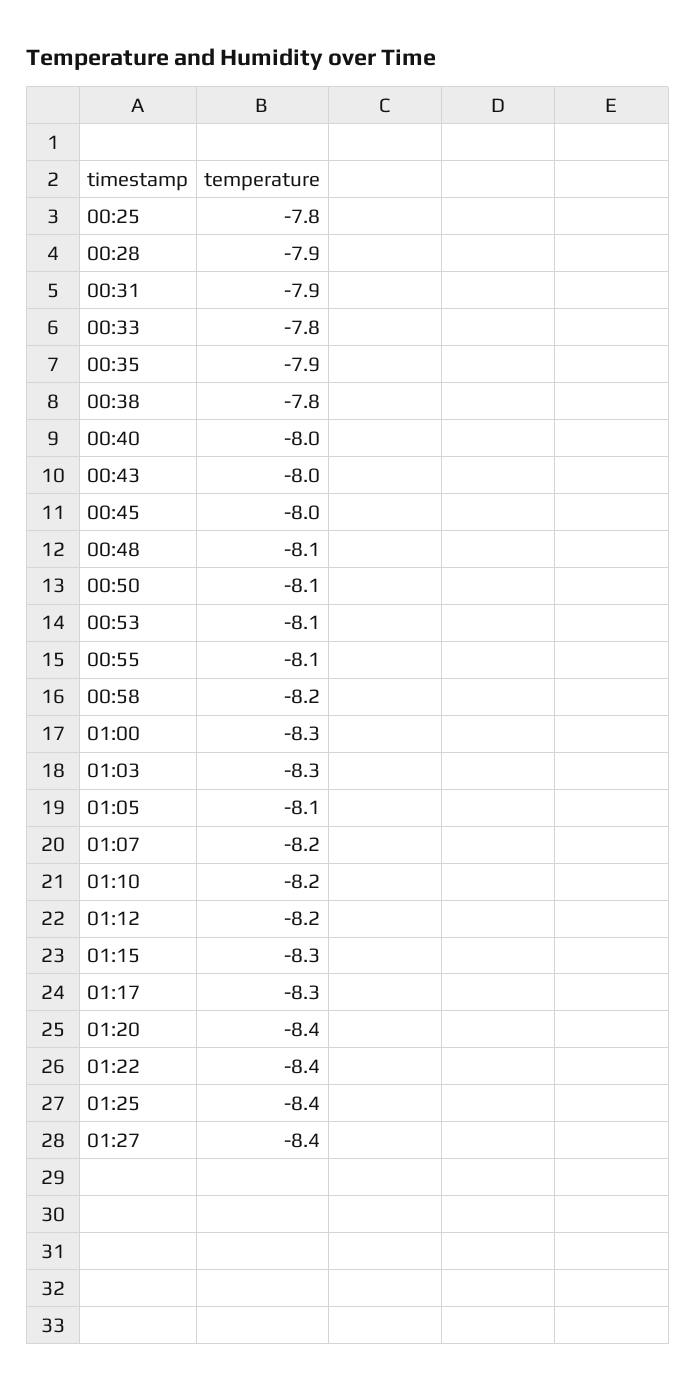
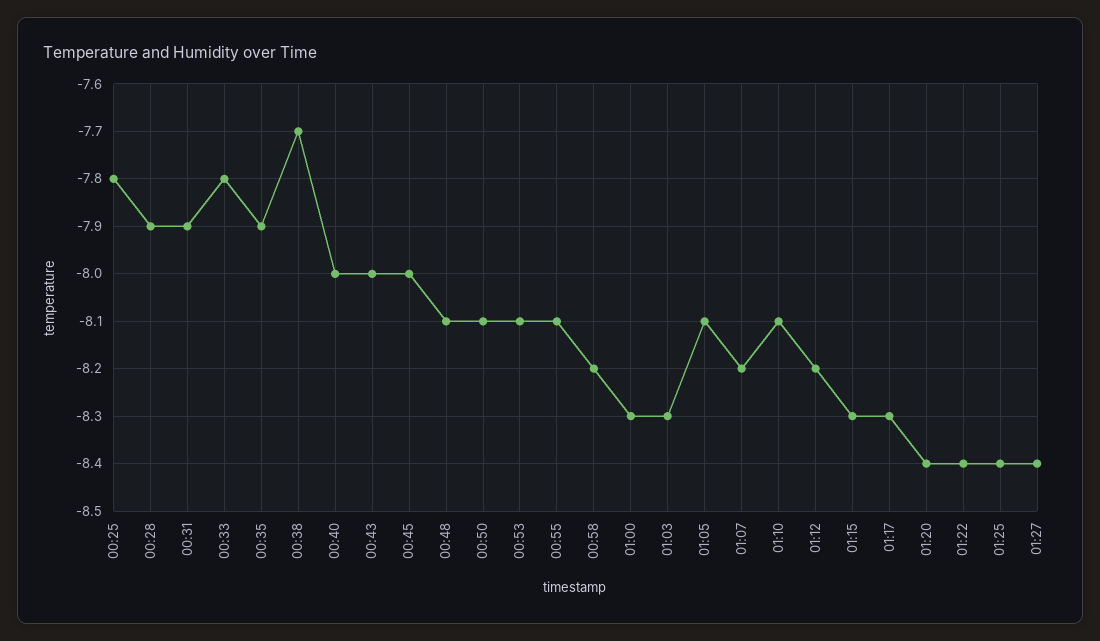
00:38: -7.8 -> -7.7
01:10: -8.2 -> -8.1

